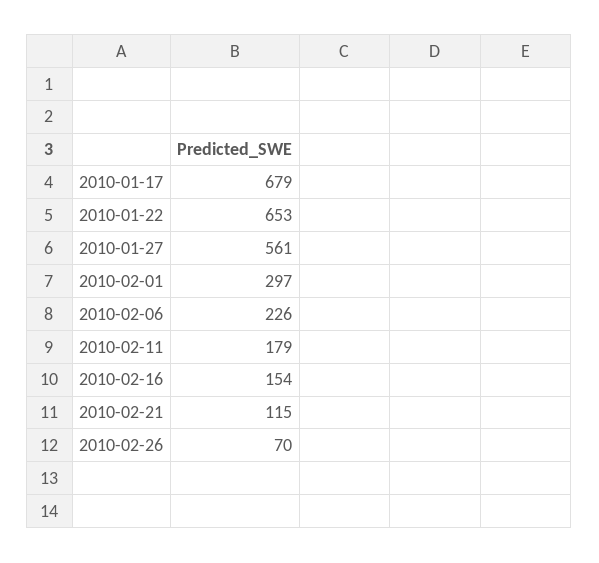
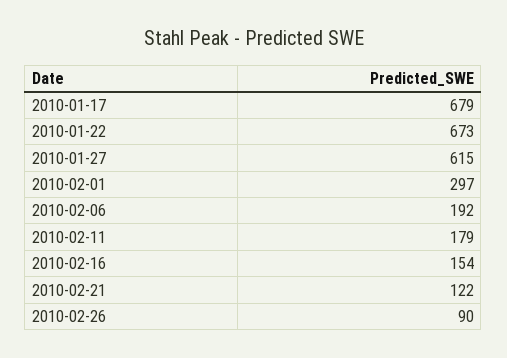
2010-01-22: 653 -> 673
2010-01-27: 561 -> 615
2010-02-06: 226 -> 192
2010-02-21: 115 -> 122
2010-02-26: 70 -> 90

